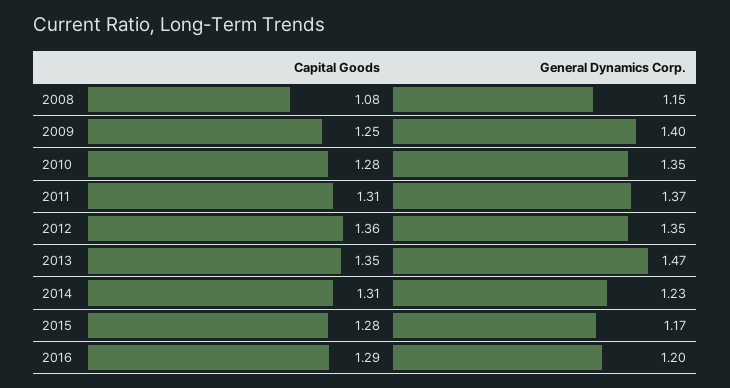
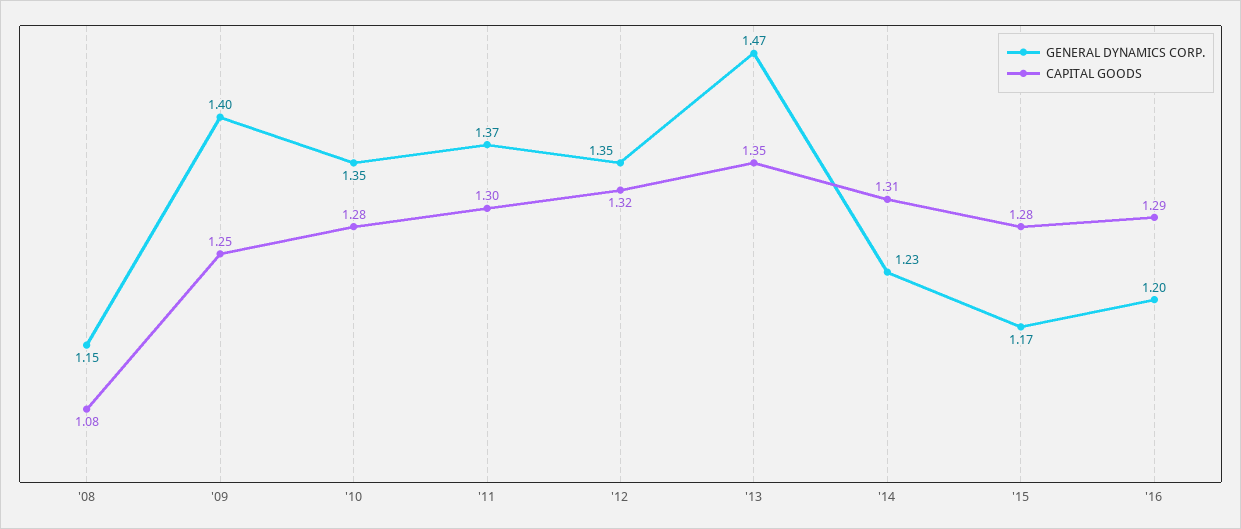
Capital Goods, 2011: 1.31 -> 1.3
Capital Goods, 2012: 1.36 -> 1.32

